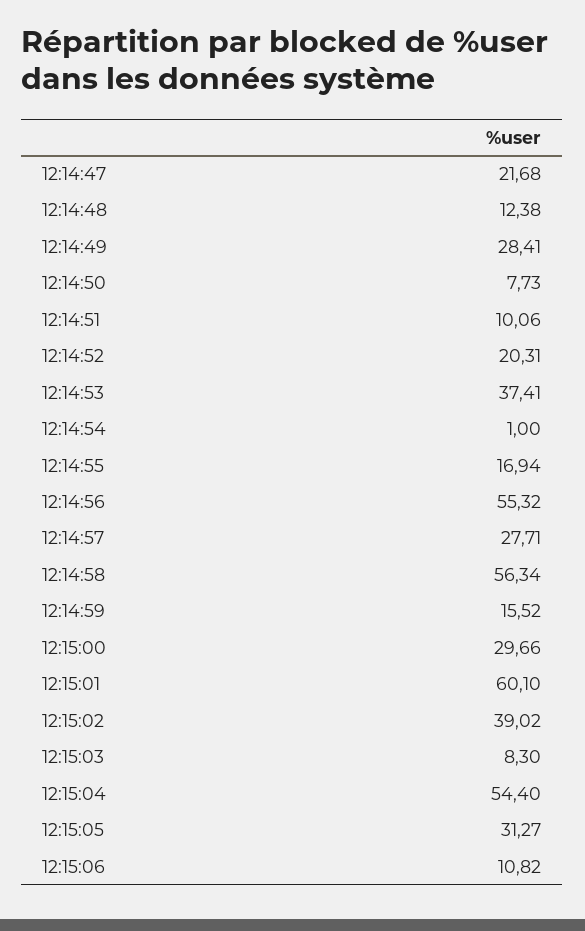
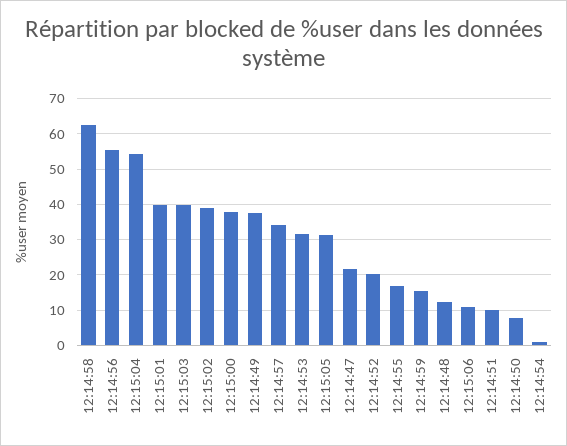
12:14:49: 28.41 -> 38
12:14:53: 37.41 -> 32
12:14:57: 27.71 -> 34
12:14:58: 56.34 -> 62
12:15:00: 29.66 -> 38
12:15:01: 60.1 -> 40
12:15:03: 8.3 -> 40

